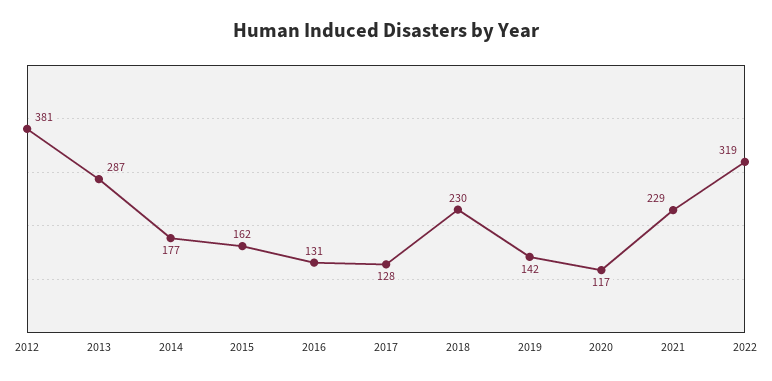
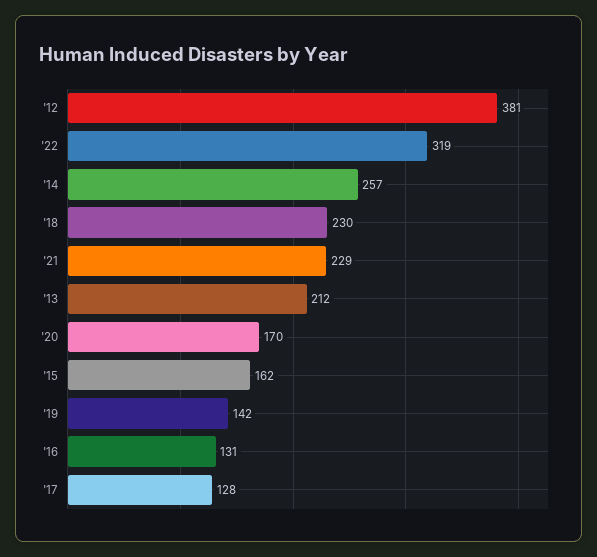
2013: 287 -> 212
2014: 177 -> 257
2020: 117 -> 170

